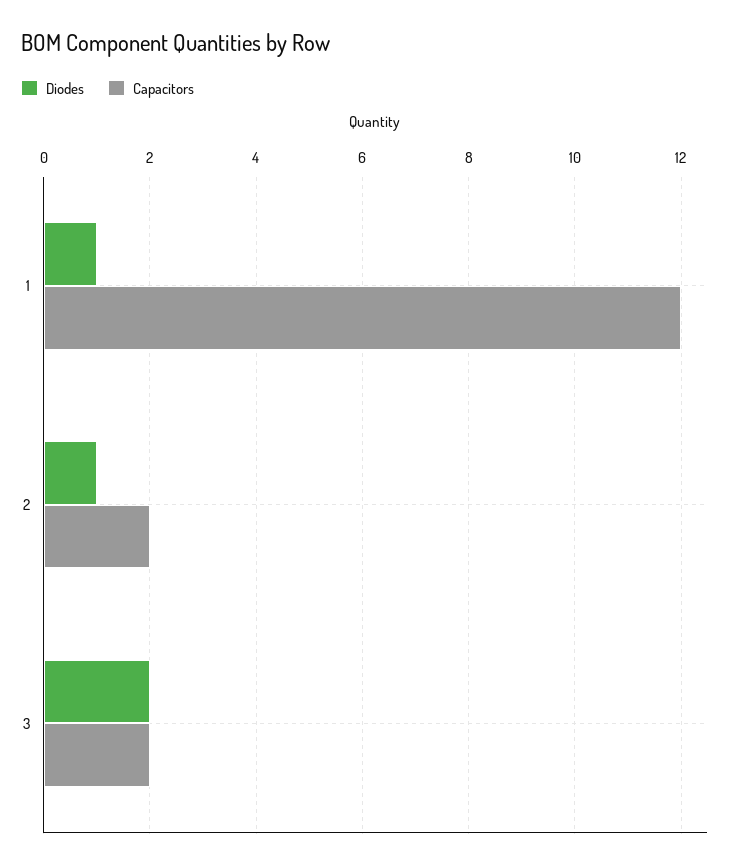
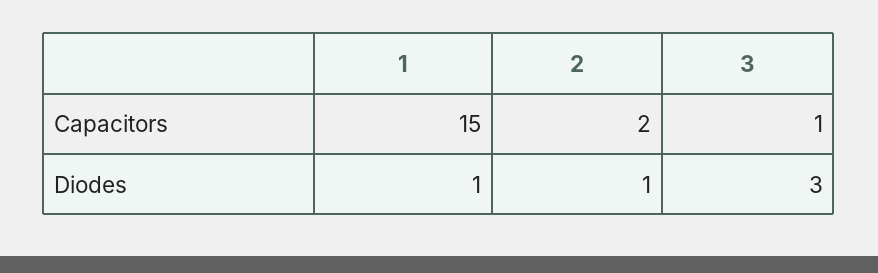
Capacitors, 1: 12 -> 15
Diodes, 3: 2 -> 3
Capacitors, 3: 2 -> 1

